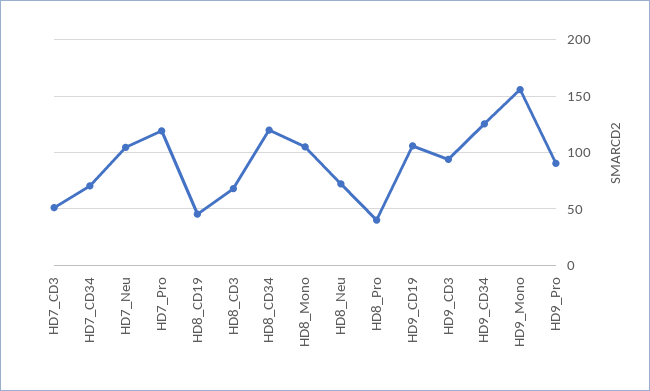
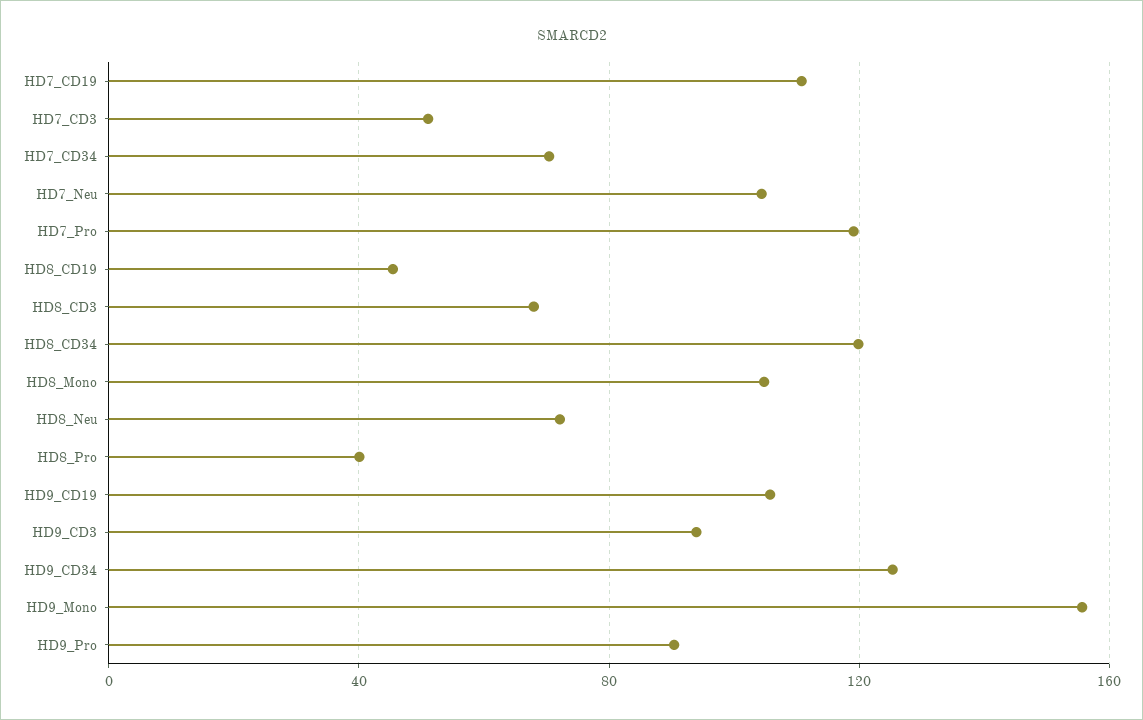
HD7_CD19: none -> 110

